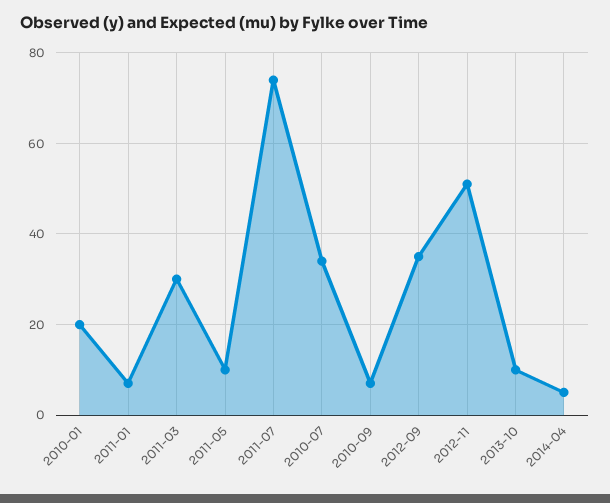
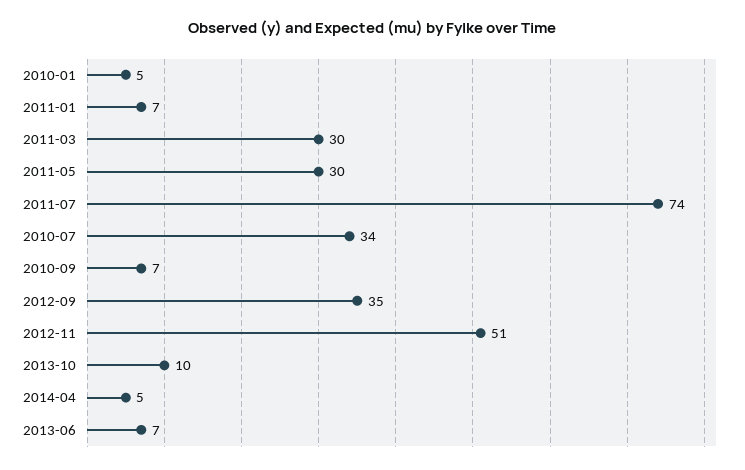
2010-01: 20 -> 5
2011-05: 10 -> 30
2013-06: none -> 7

